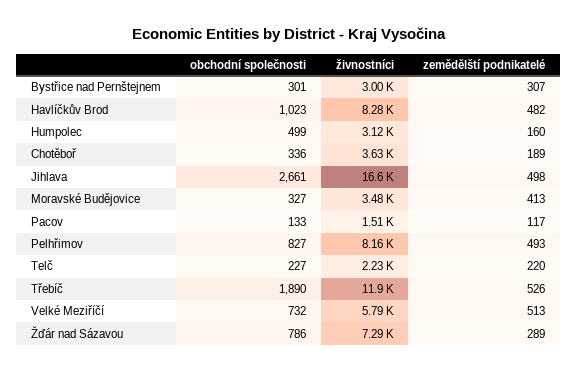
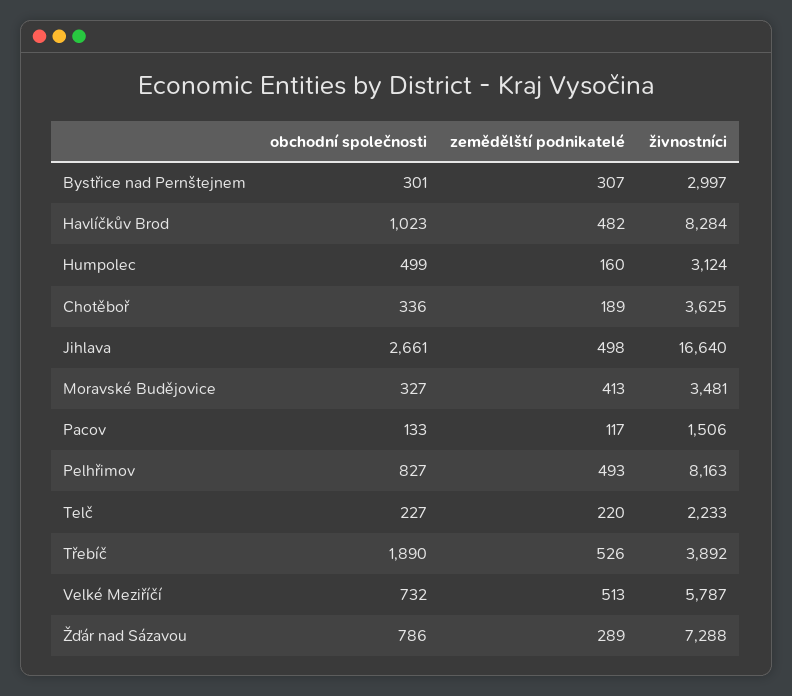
živnostníci, Třebíč: 11900 -> 3892

